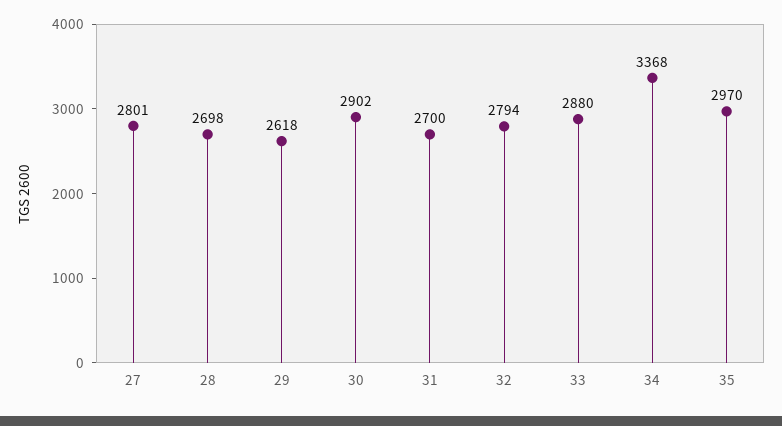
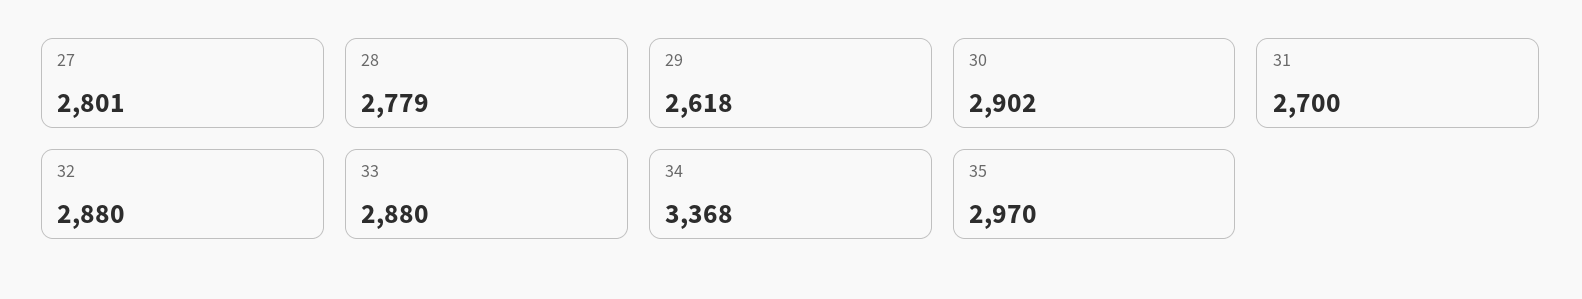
28: 2698 -> 2779
32: 2794 -> 2880

